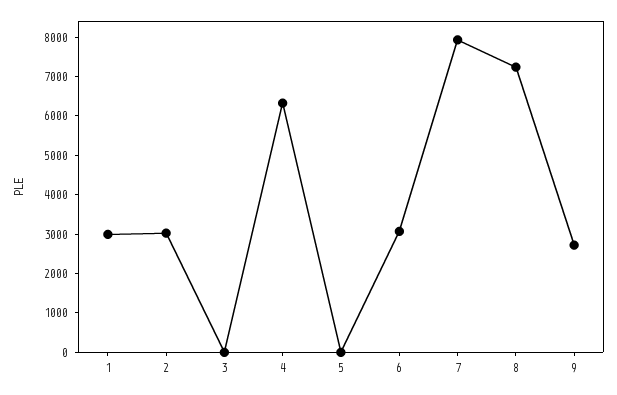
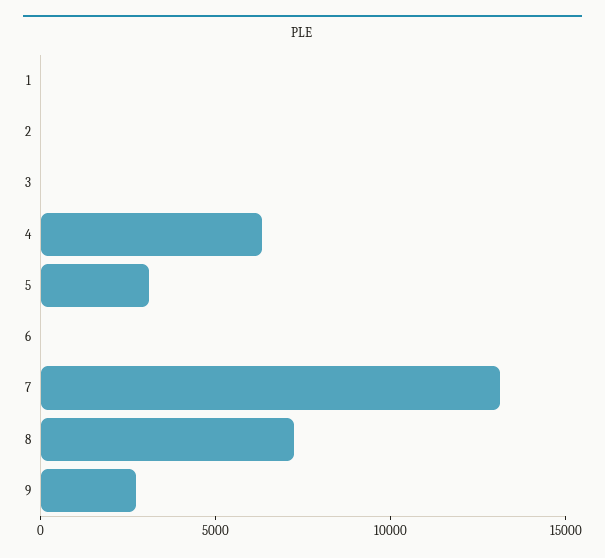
1: 3000 -> 0
2: 3000 -> 0
5: 0 -> 3000
6: 3000 -> 0
7: 8000 -> 13000

